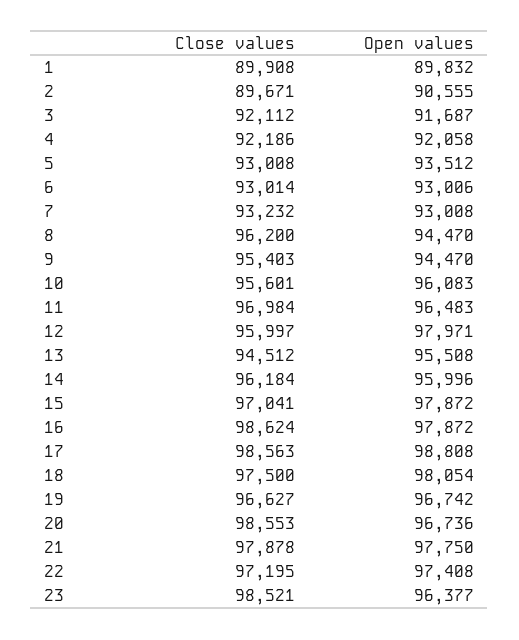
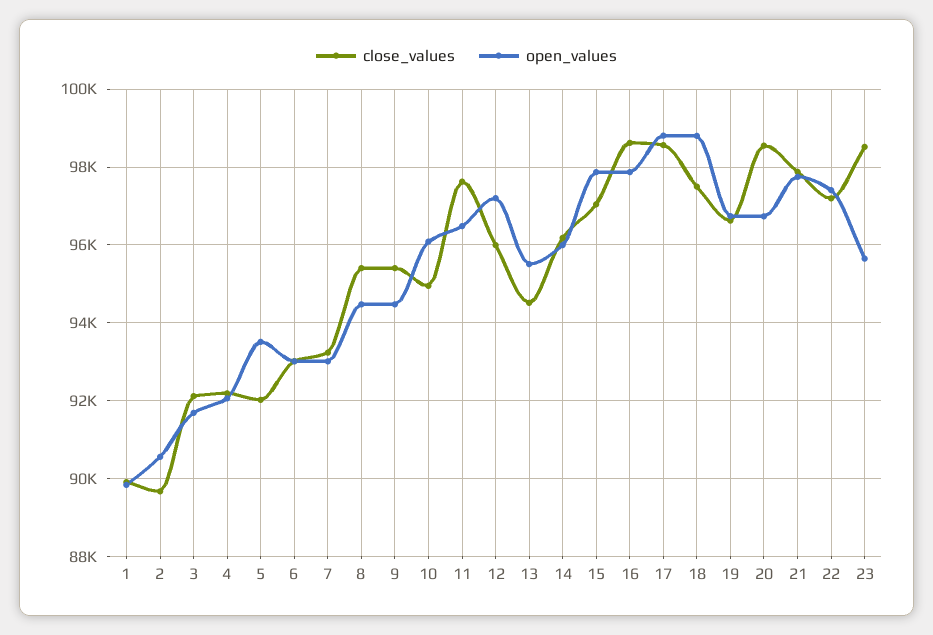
Close values, 5: 93008 -> 92000
Close values, 8: 96200 -> 95400
Close values, 10: 95601 -> 95000
Close values, 11: 96984 -> 97600
Open values, 12: 97971 -> 97200
Open values, 18: 98054 -> 98800
Open values, 23: 96377 -> 95600

